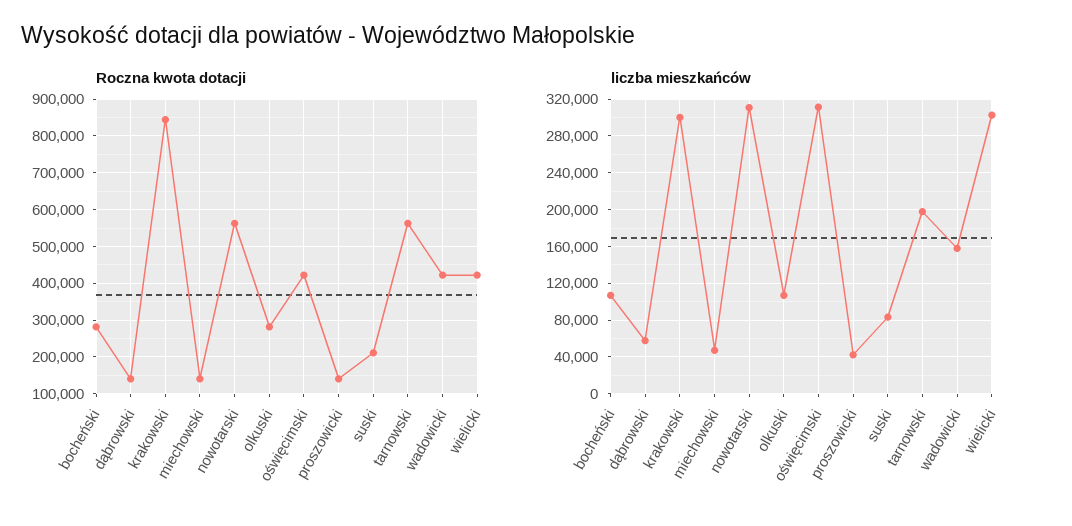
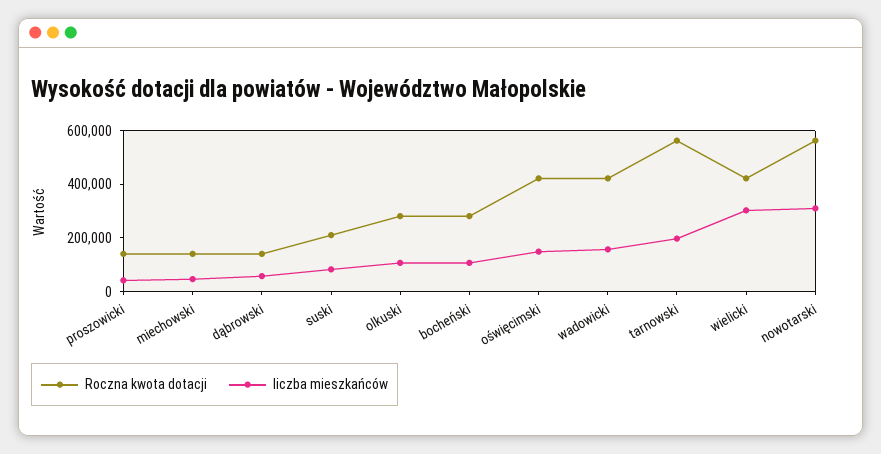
Roczna kwota dotacji, krakowski: 840000 -> none
liczba mieszkańców, krakowski: 300000 -> none
liczba mieszkańców, oświęcimski: 310000 -> 150000

